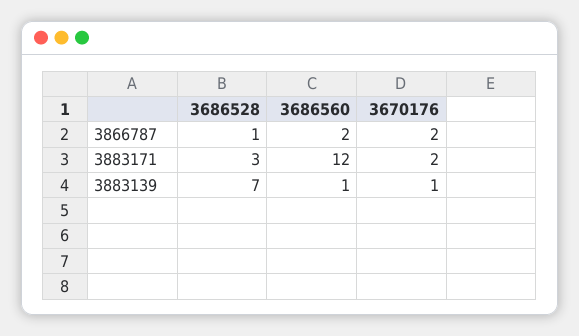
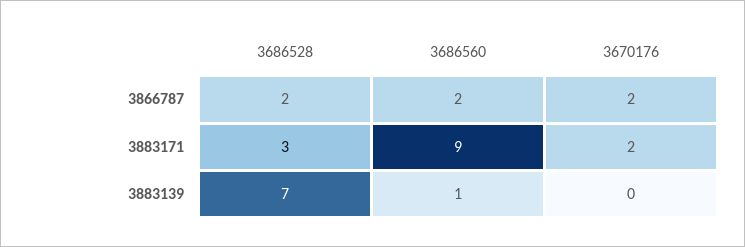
3686528, 3866787: 1 -> 2
3686560, 3883171: 12 -> 9
3670176, 3883139: 1 -> 0

